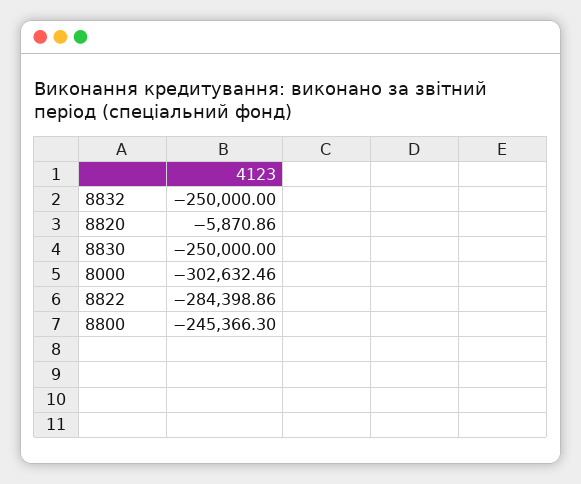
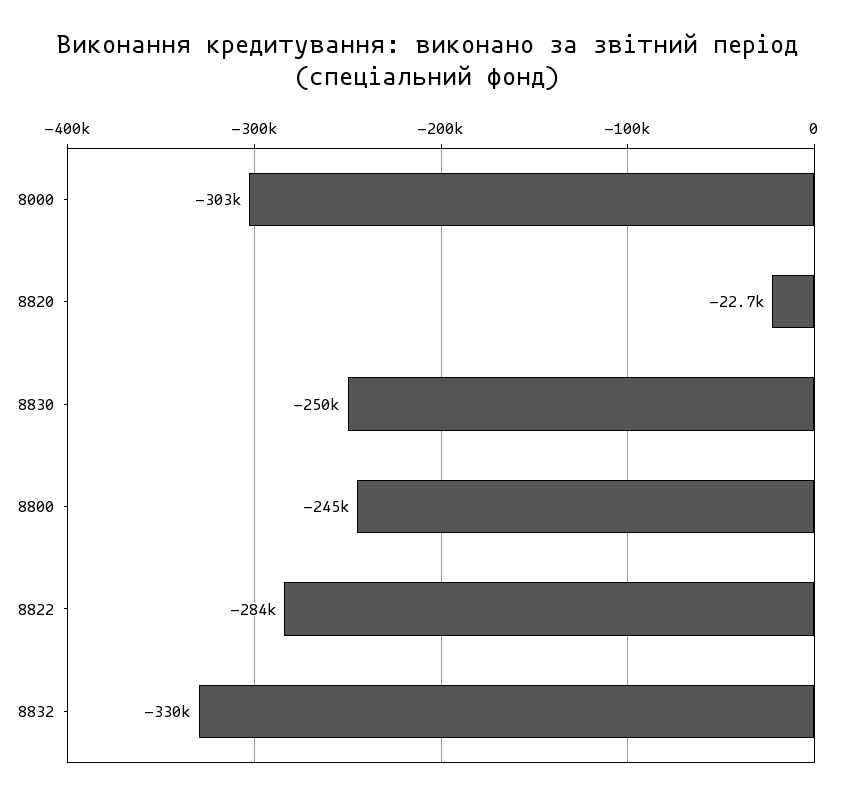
8832: -250000 -> -330000
8820: -5870.86 -> -22700

